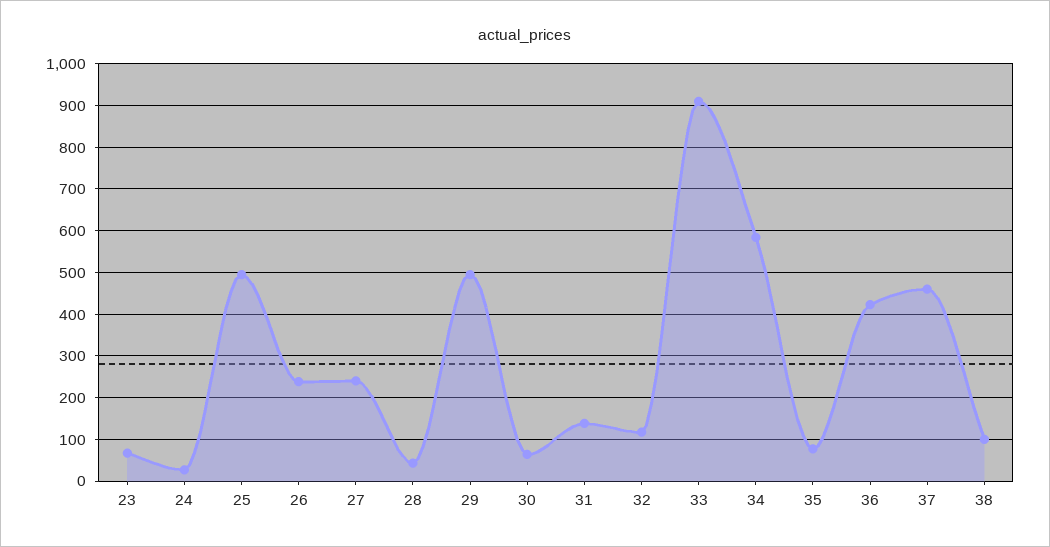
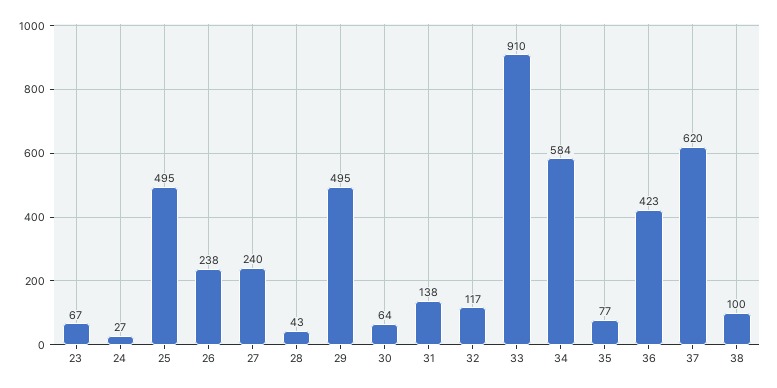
37: 460 -> 620

